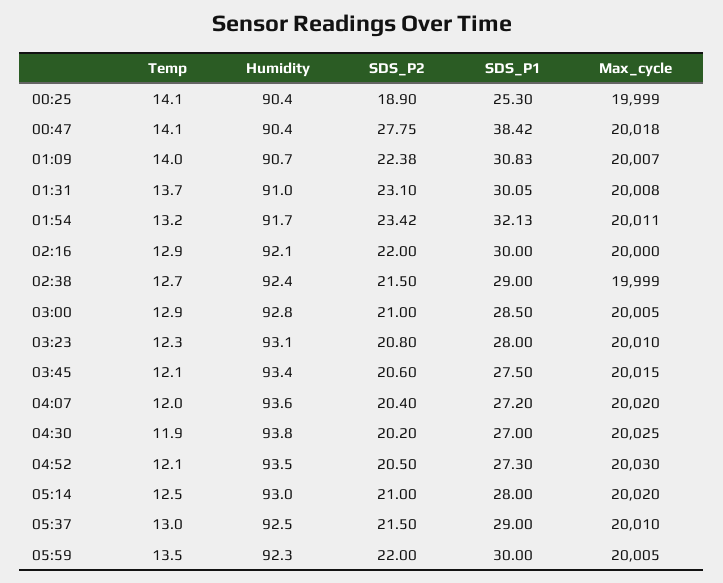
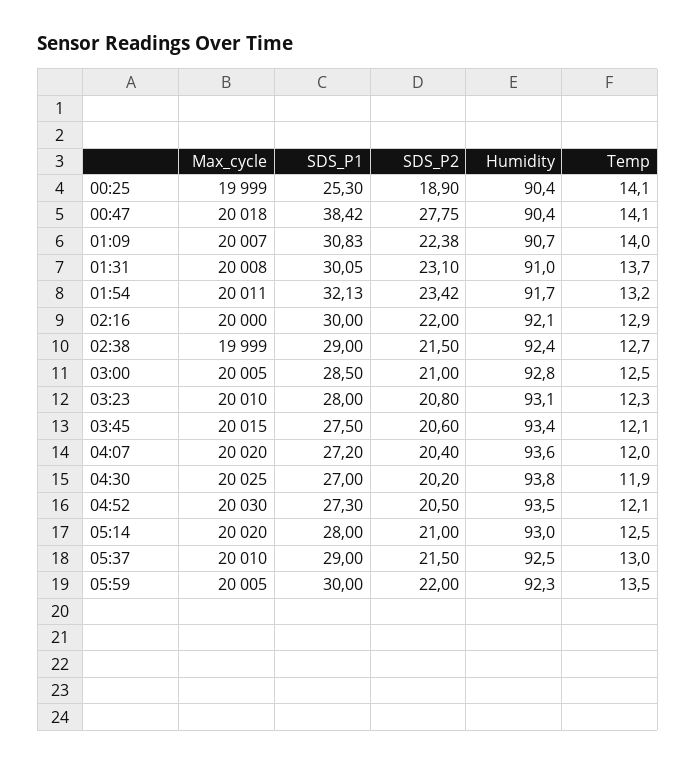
Temp, 03:00: 12.9 -> 12.5

